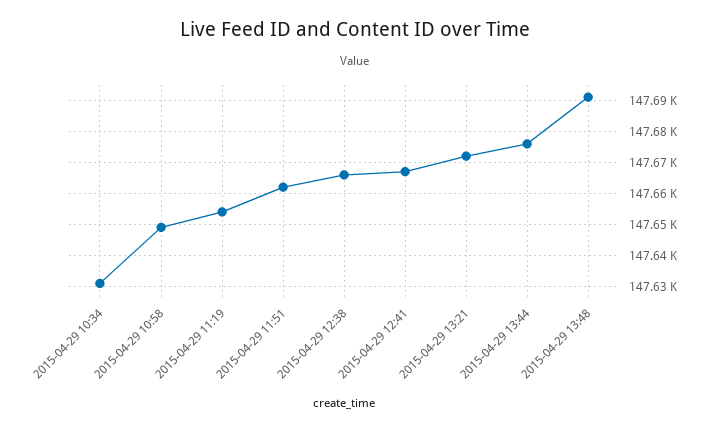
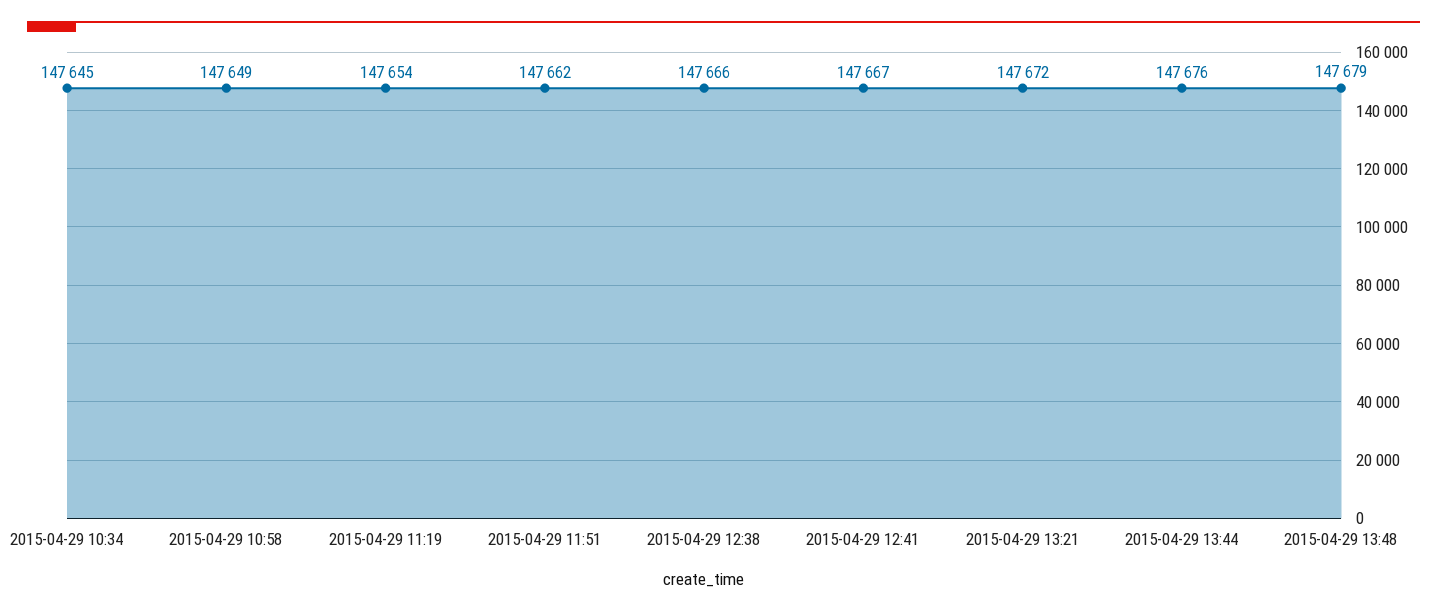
2015-04-29 10:34: 147630 -> 147645
2015-04-29 13:48: 147690 -> 147679

